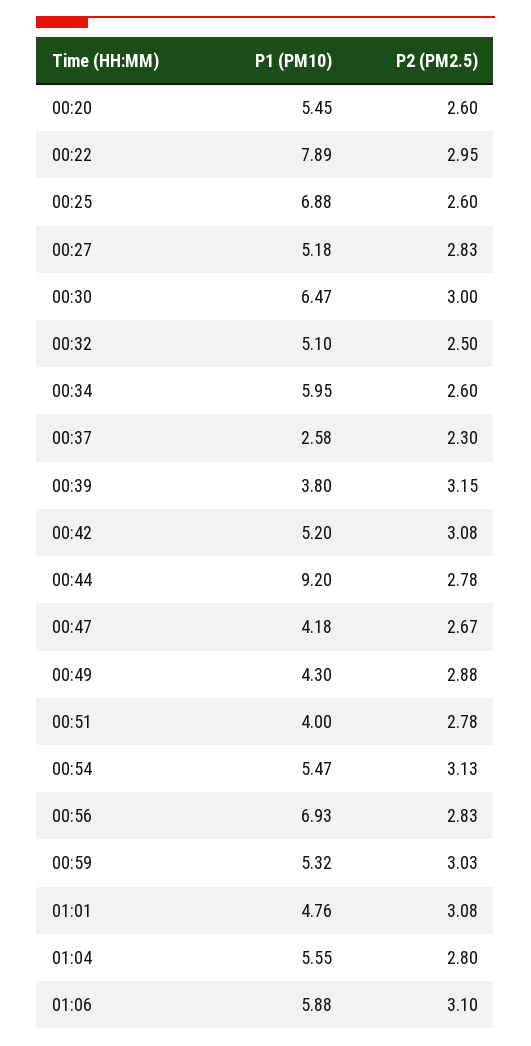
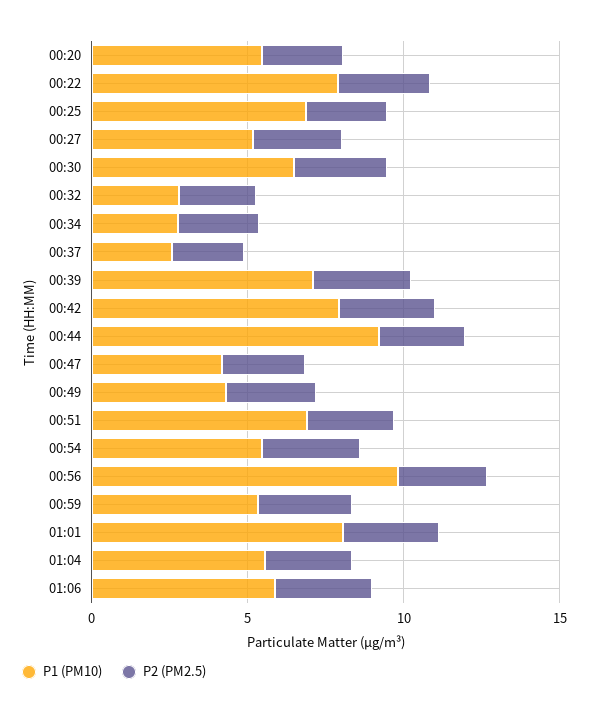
P1 (PM10), 00:32: 5.1 -> 3
P1 (PM10), 00:34: 5.95 -> 3
P1 (PM10), 00:39: 3.8 -> 7
P1 (PM10), 00:42: 5.2 -> 8
P1 (PM10), 00:51: 4 -> 7
P1 (PM10), 00:56: 6.93 -> 10
P1 (PM10), 01:01: 4.76 -> 8

